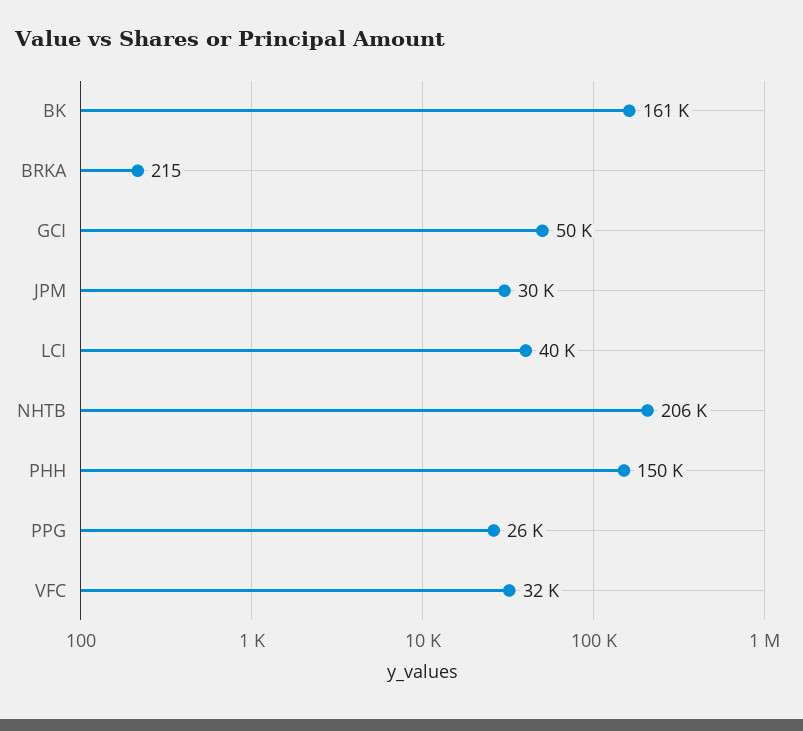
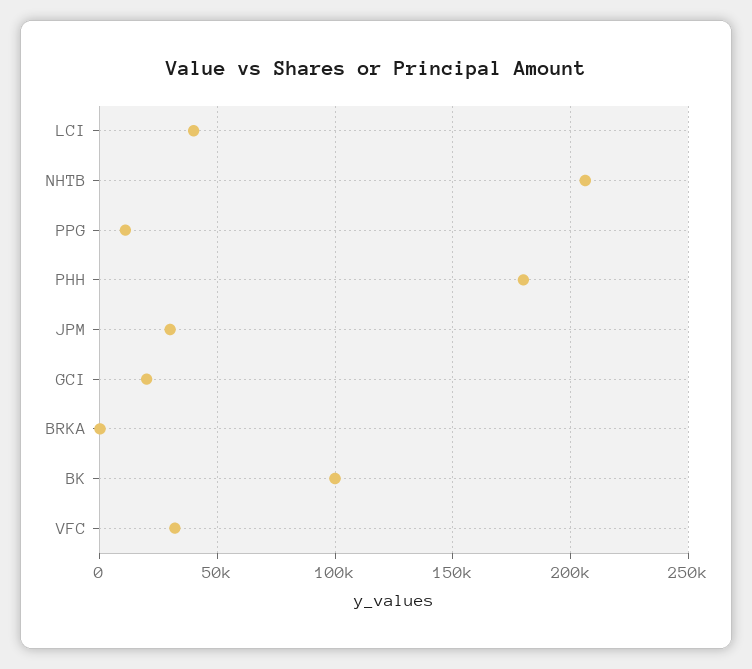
BK: 161000 -> 100000
GCI: 50000 -> 20000
PHH: 150000 -> 180000
PPG: 26000 -> 10000

